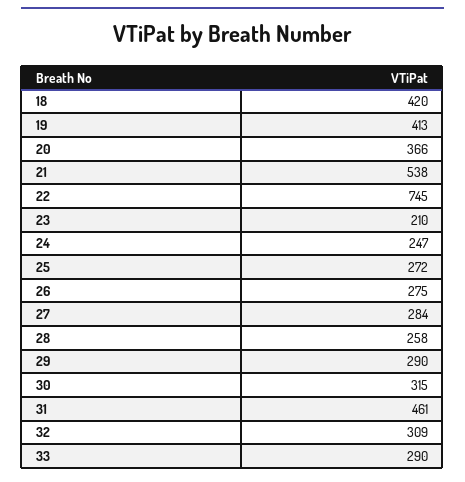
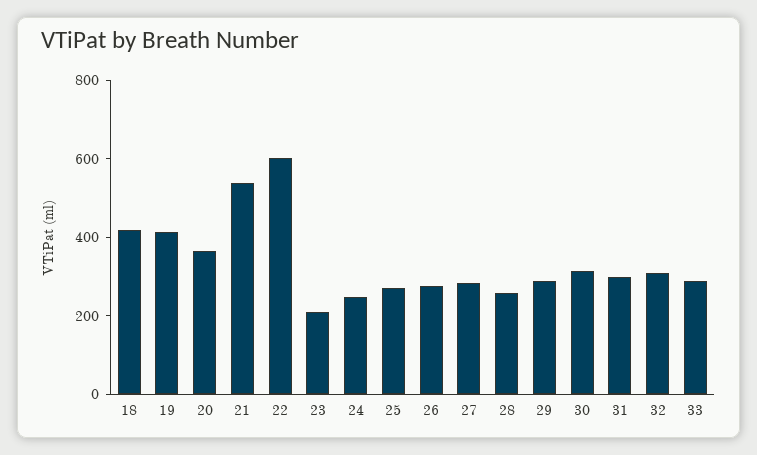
22: 745 -> 600
31: 461 -> 300

